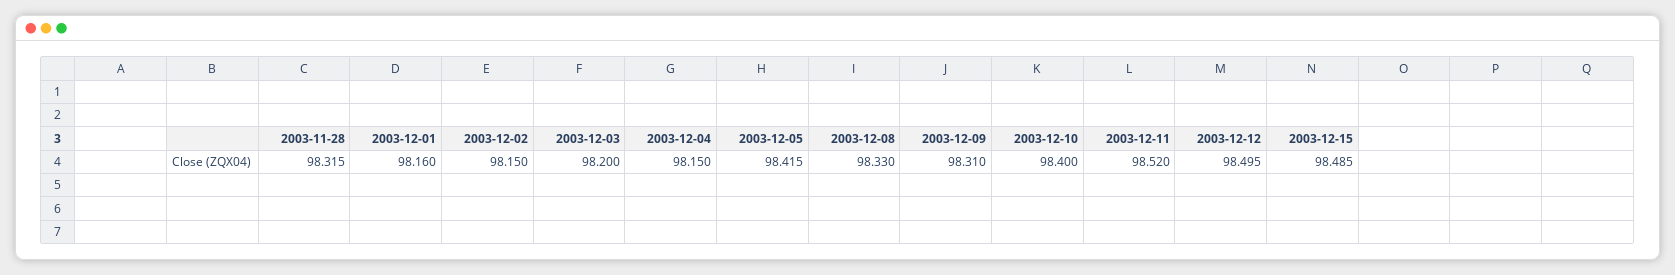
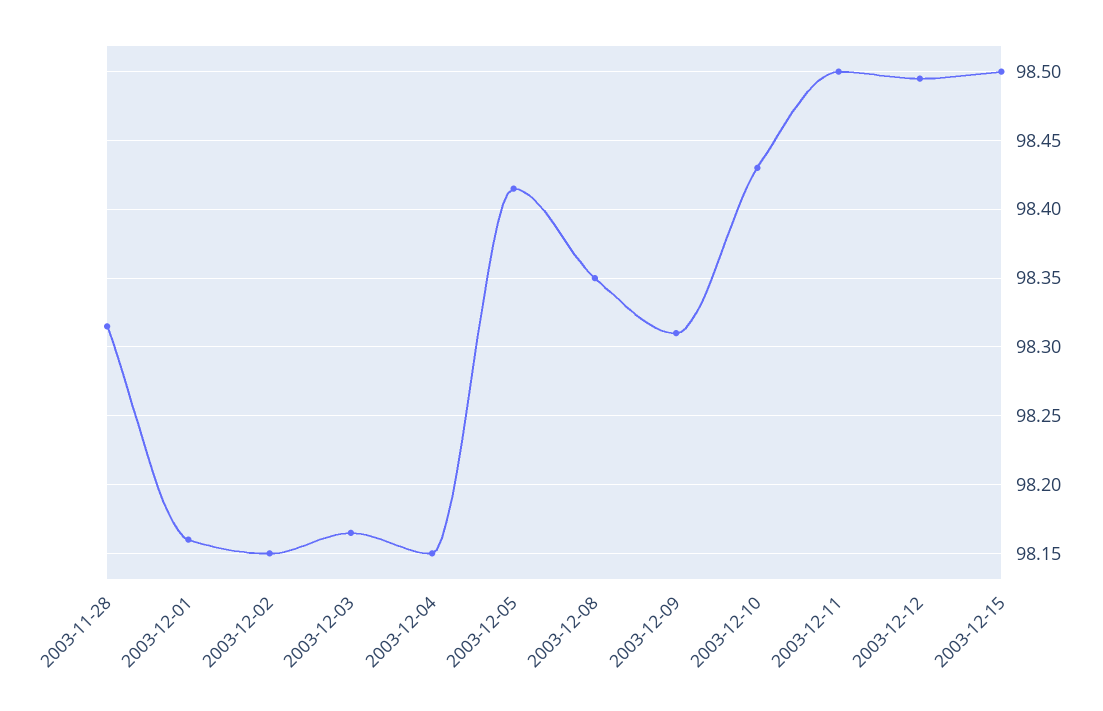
2003-12-03: 98.2 -> 98.165
2003-12-08: 98.33 -> 98.35
2003-12-10: 98.4 -> 98.43
2003-12-11: 98.52 -> 98.5
2003-12-15: 98.485 -> 98.5

